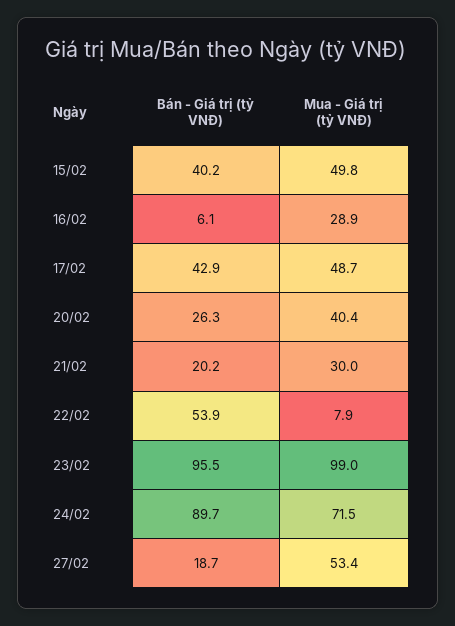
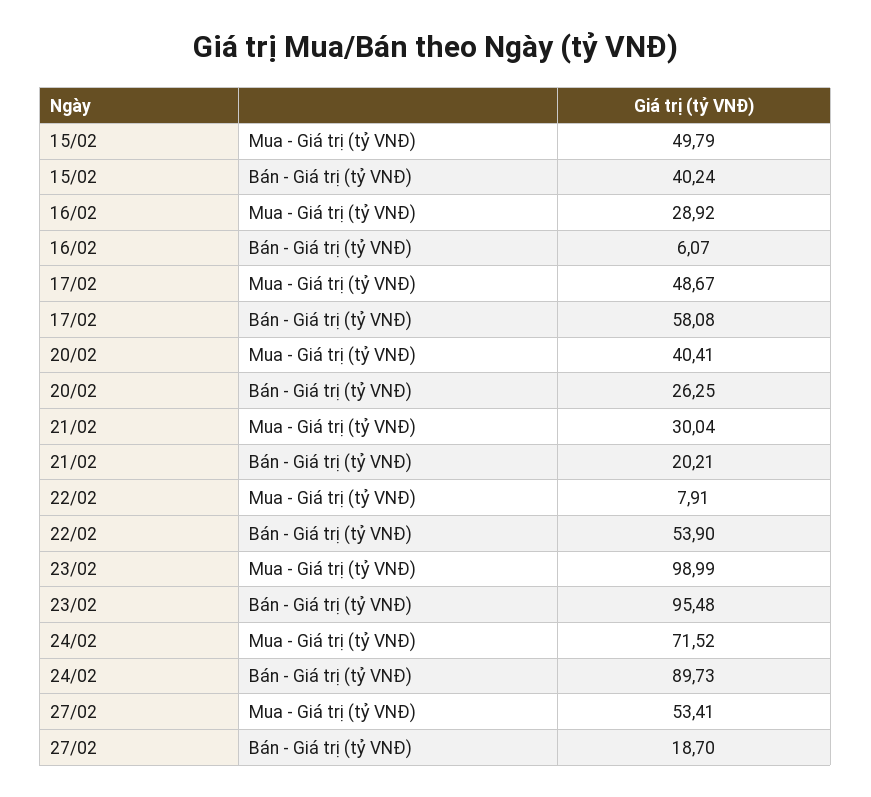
Bán - Giá trị (tỷ VNĐ), 17/02: 42.9 -> 58.08

